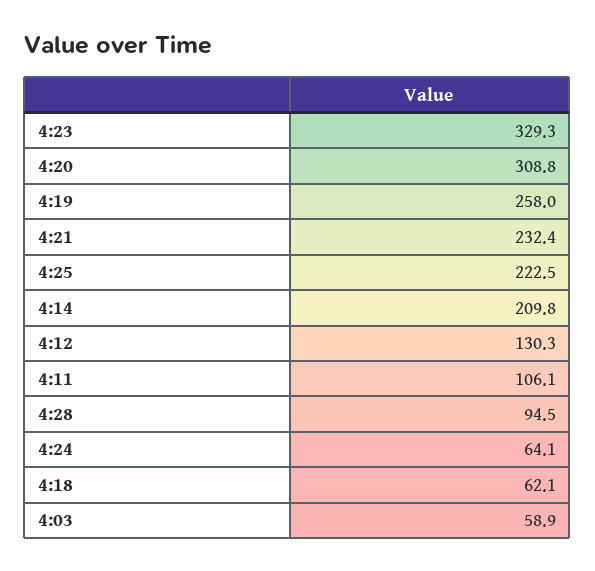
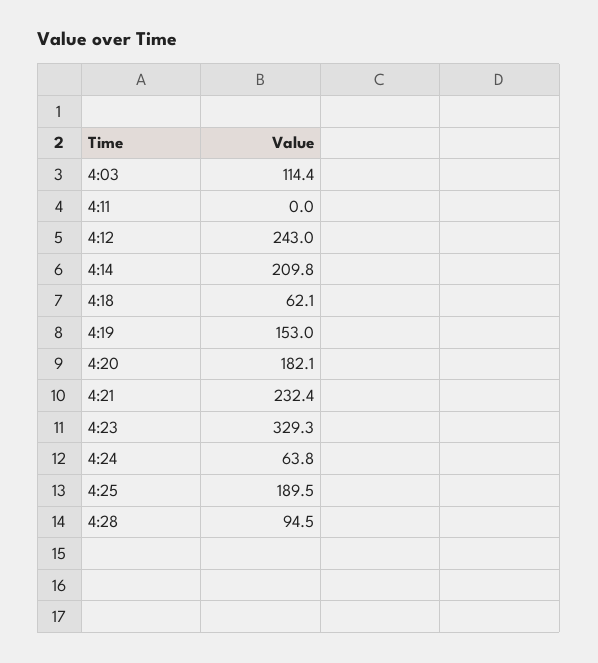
4:20: 308.8 -> 182.1
4:19: 258 -> 153
4:25: 222.5 -> 189.5
4:12: 130.3 -> 243
4:11: 106.1 -> 0
4:24: 64.1 -> 63.8
4:03: 58.9 -> 114.4

